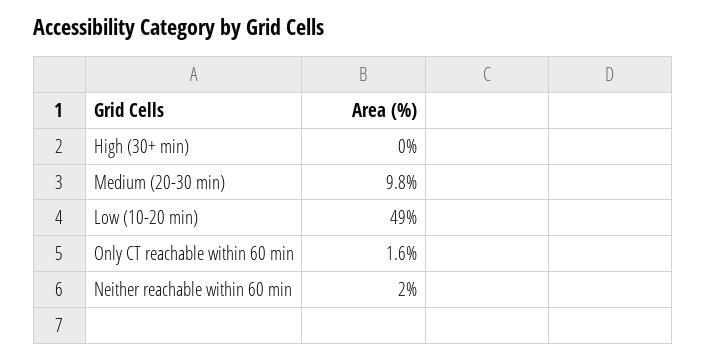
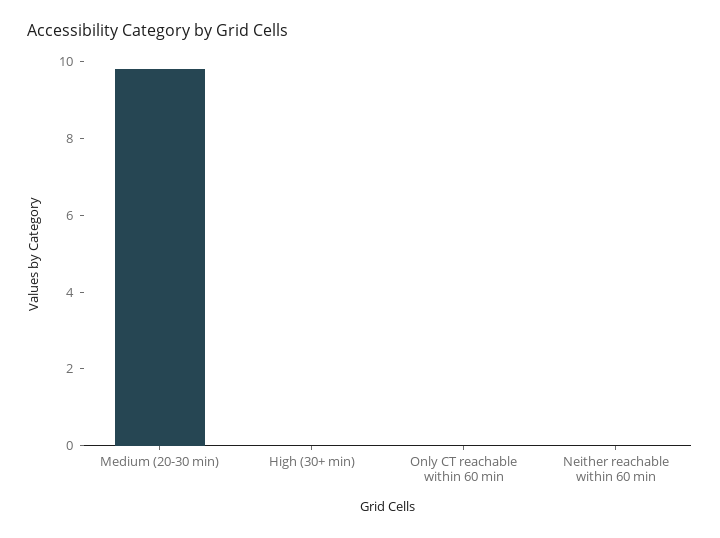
Low (10-20 min): 49 -> none
Only CT reachable within 60 min: 1.6 -> 0
Neither reachable within 60 min: 2 -> 0

